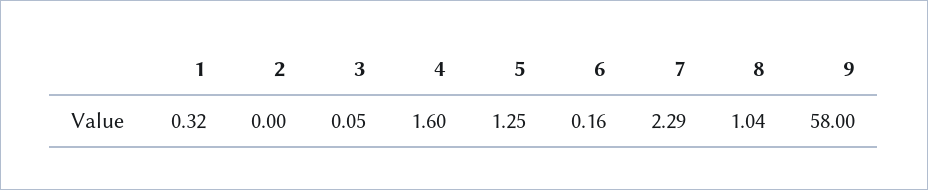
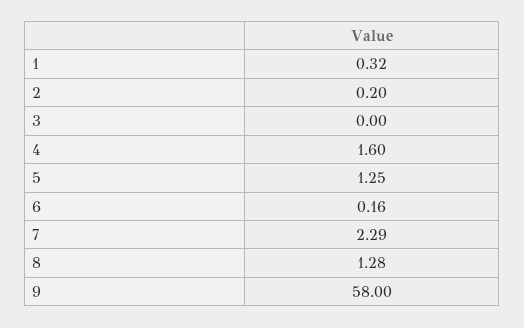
2: 0 -> 0.2
3: 0.05 -> 0
8: 1.04 -> 1.28

